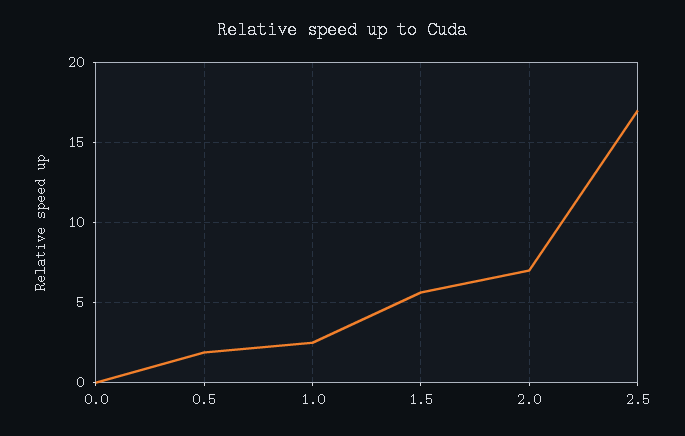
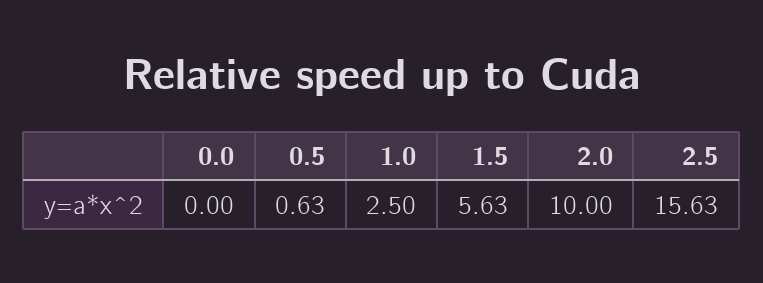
0.5: 2 -> 0.63
2.0: 7 -> 10
2.5: 17 -> 15.63

